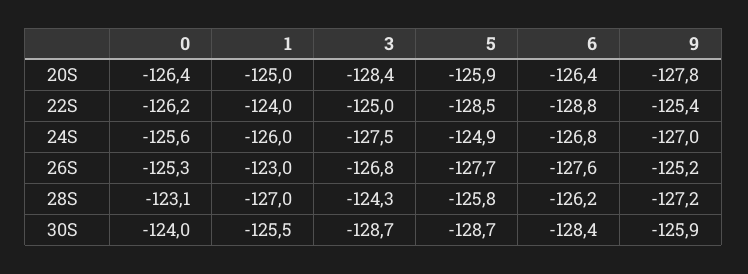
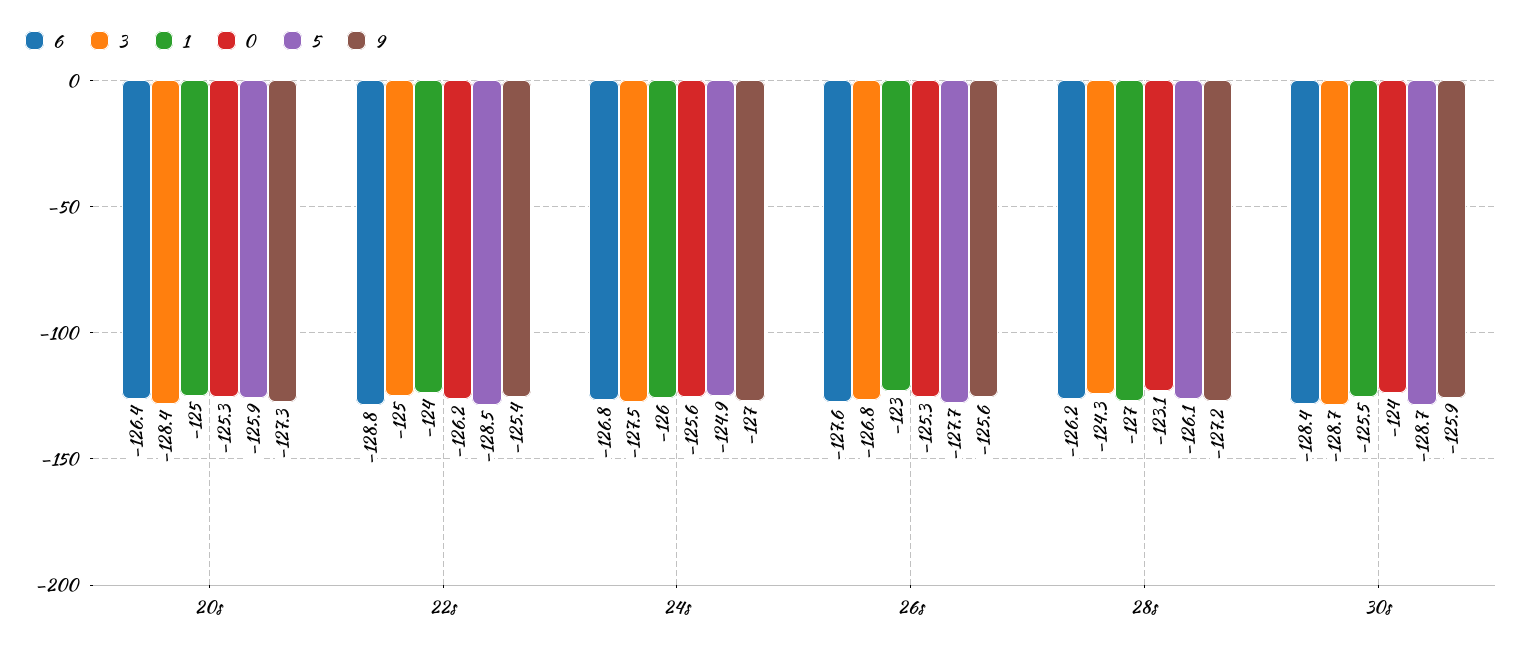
0, 20S: -126.4 -> -125.3
9, 20S: -127.8 -> -127.3
9, 26S: -125.2 -> -125.6
5, 28S: -125.8 -> -126.1

